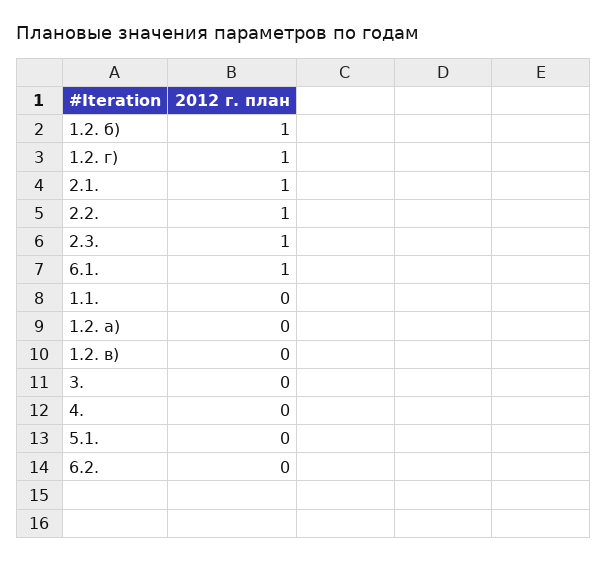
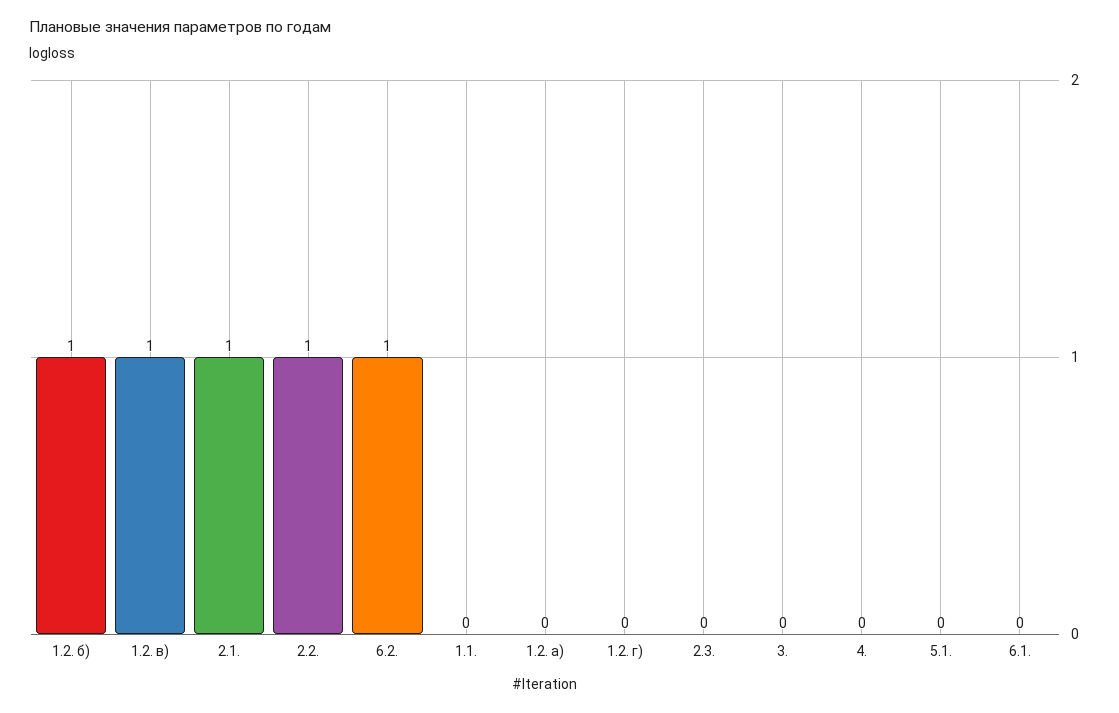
1.2. г): 1 -> 0
2.3.: 1 -> 0
6.1.: 1 -> 0
1.2. в): 0 -> 1
6.2.: 0 -> 1

